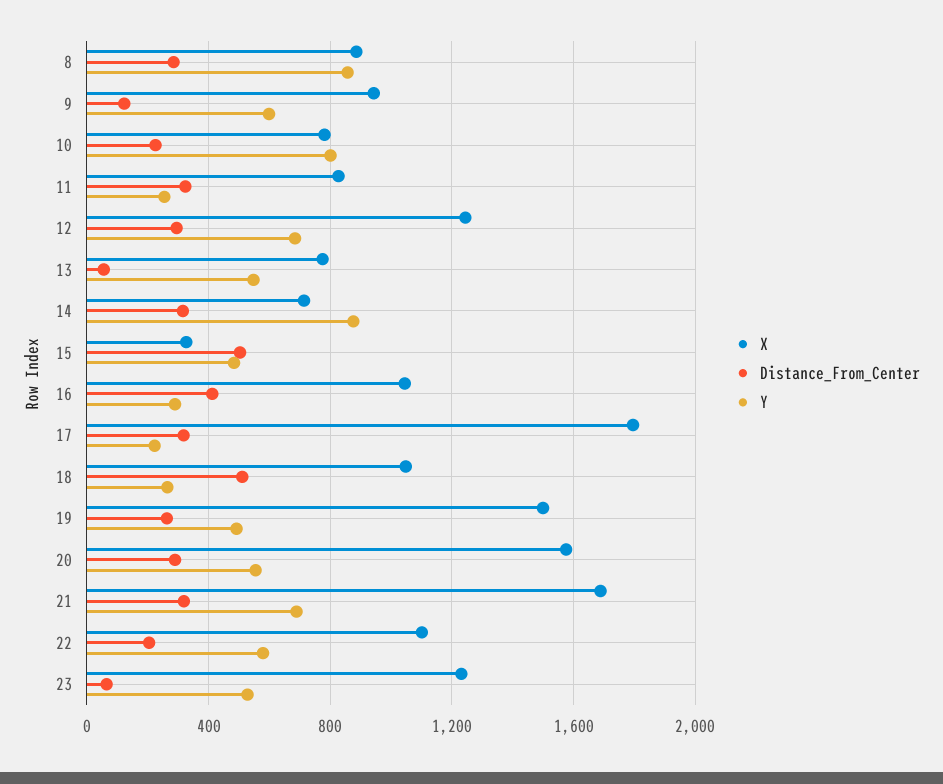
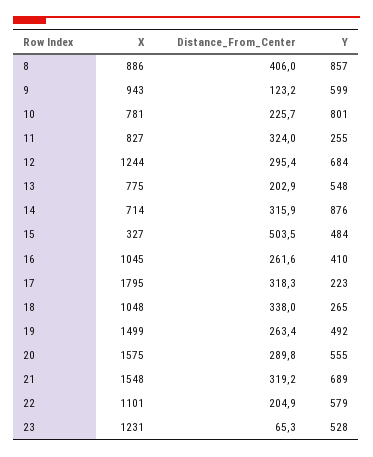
Distance_From_Center, 8: 300 -> 406
Distance_From_Center, 13: 50 -> 202.9
Distance_From_Center, 16: 400 -> 261.6
Y, 16: 300 -> 410
Distance_From_Center, 18: 500 -> 338
X, 21: 1700 -> 1548

